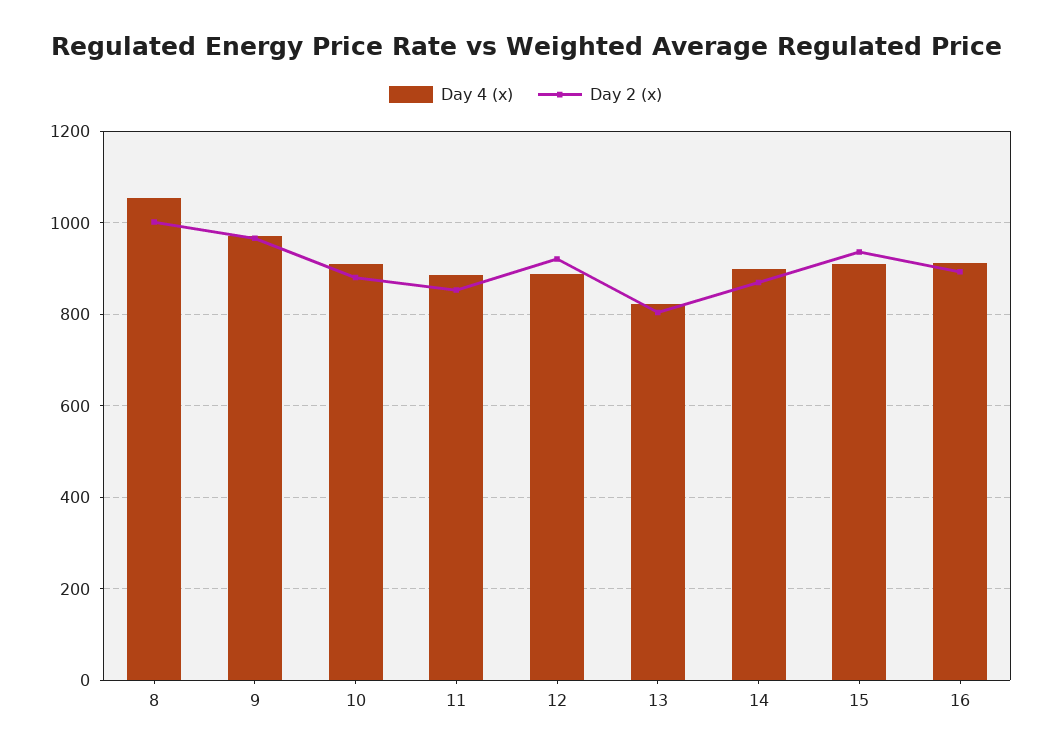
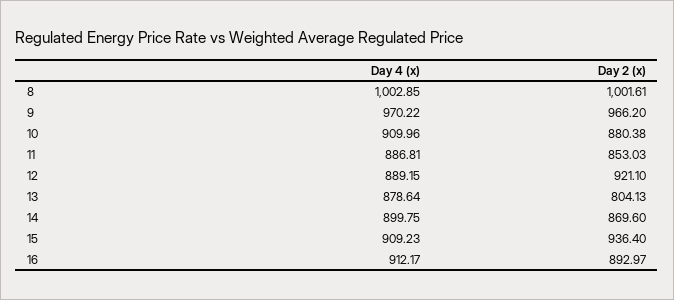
Day 4 (x), 8: 1060 -> 1002.85
Day 4 (x), 13: 820 -> 878.64

